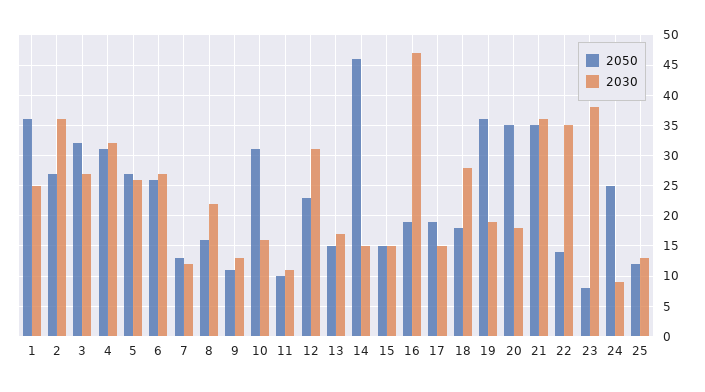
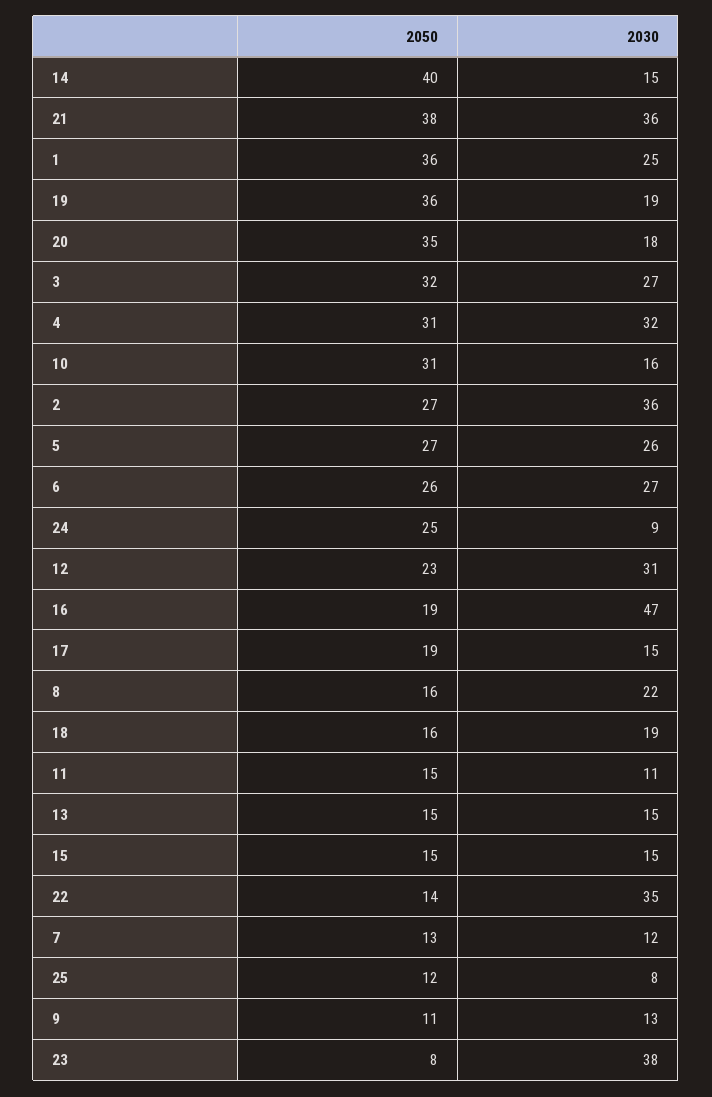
2050, 11: 10 -> 15
2030, 13: 17 -> 15
2050, 14: 46 -> 40
2050, 18: 18 -> 16
2030, 18: 28 -> 19
2050, 21: 35 -> 38
2030, 25: 13 -> 8

